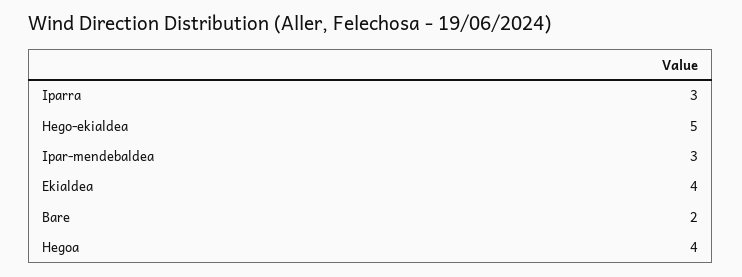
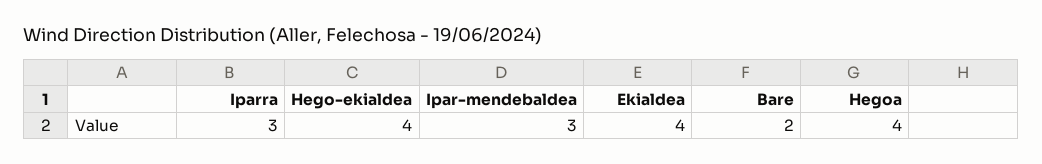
Hego-ekialdea: 5 -> 4

